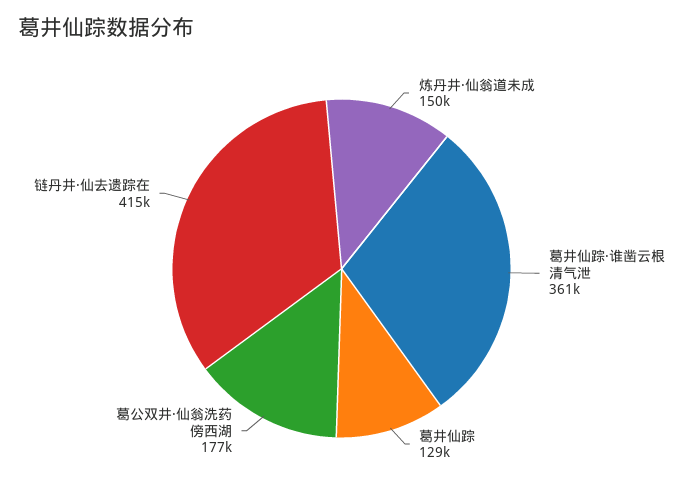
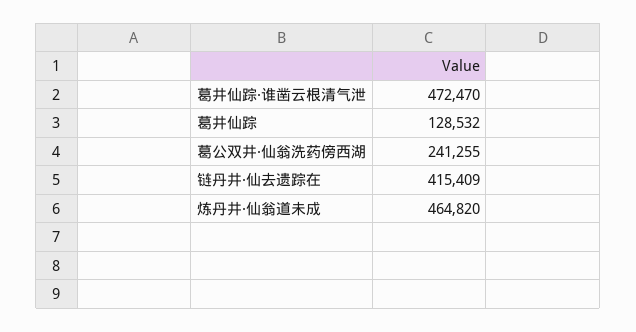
炼丹井·仙翁道未成: 150000 -> 464820
葛井仙踪·谁凿云根清气泄: 361000 -> 472470
葛公双井·仙翁洗药傍西湖: 177000 -> 241255

